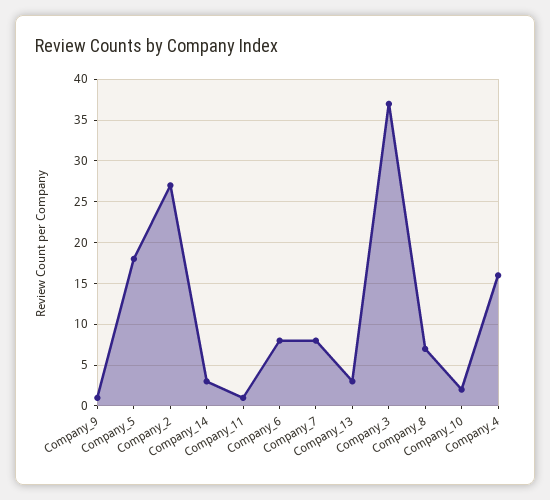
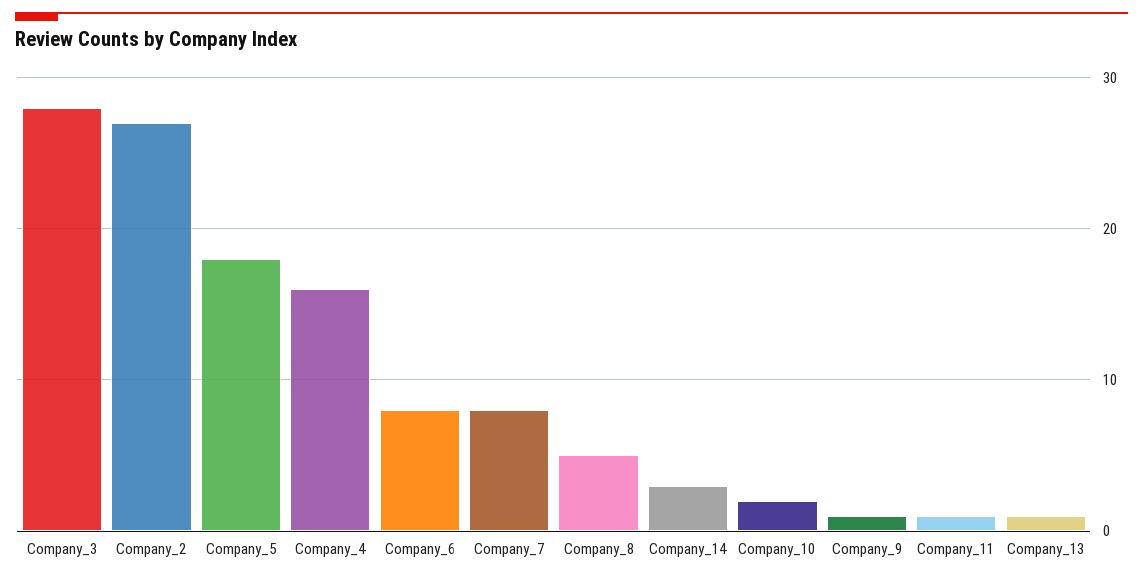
Company_13: 3 -> 1
Company_3: 37 -> 28
Company_8: 7 -> 5

